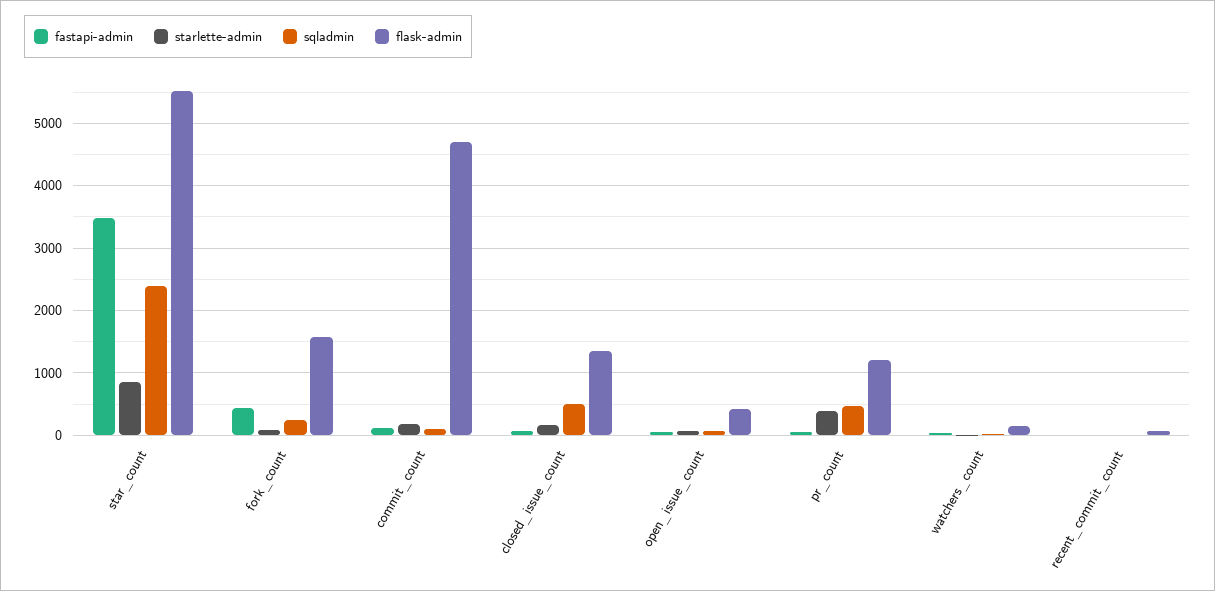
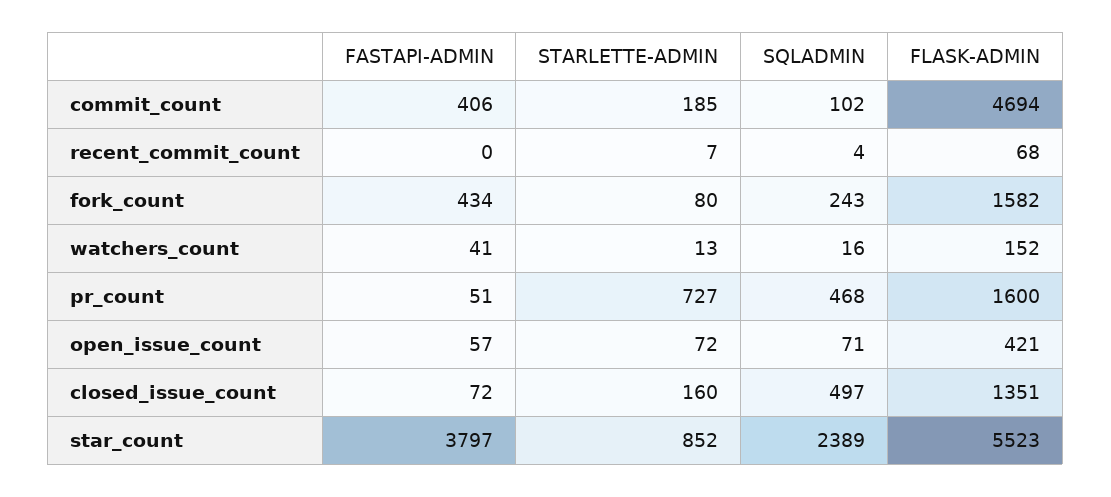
fastapi-admin, star_count: 3500 -> 3797
fastapi-admin, commit_count: 100 -> 406
starlette-admin, pr_count: 400 -> 727
flask-admin, pr_count: 1200 -> 1600

